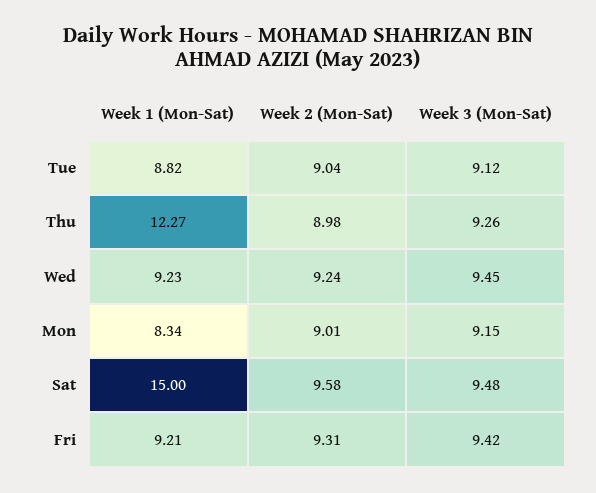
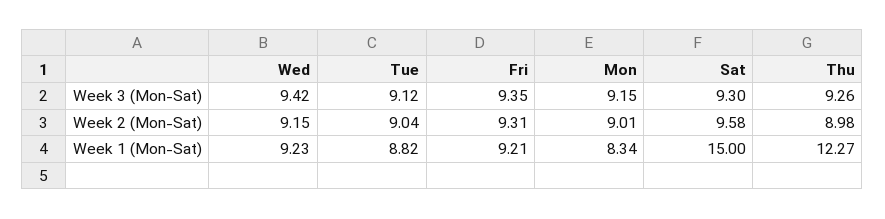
Week 2 (Mon-Sat), Wed: 9.24 -> 9.15
Week 3 (Mon-Sat), Wed: 9.45 -> 9.42
Week 3 (Mon-Sat), Sat: 9.48 -> 9.3
Week 3 (Mon-Sat), Fri: 9.42 -> 9.35

